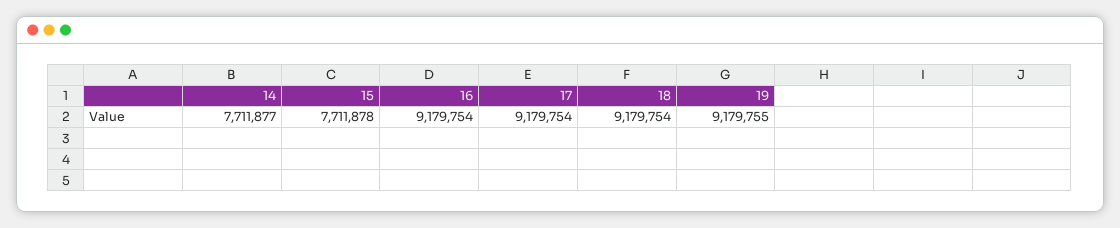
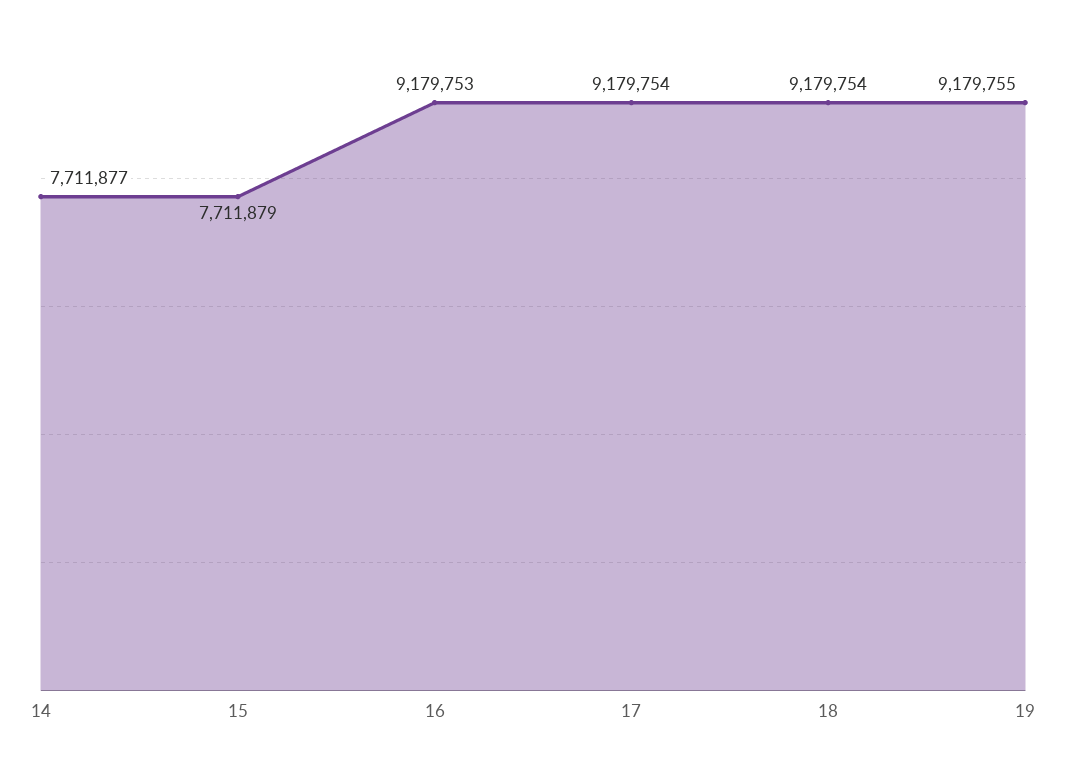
15: 7711878 -> 7711879
16: 9179754 -> 9179753

